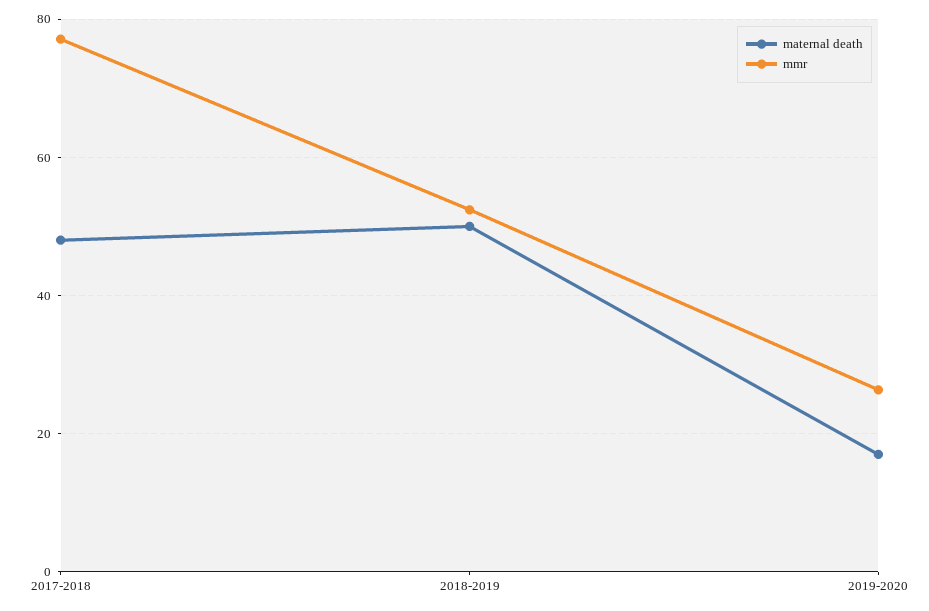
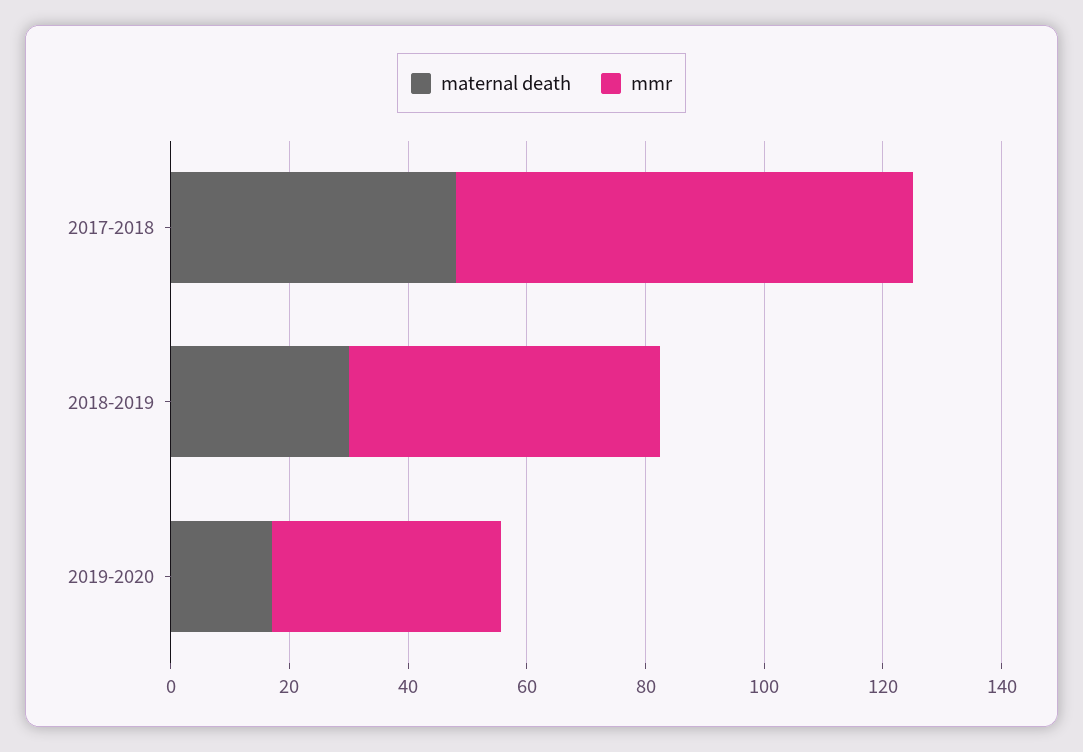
maternal death, 2018-2019: 50 -> 30
mmr, 2019-2020: 26 -> 40

